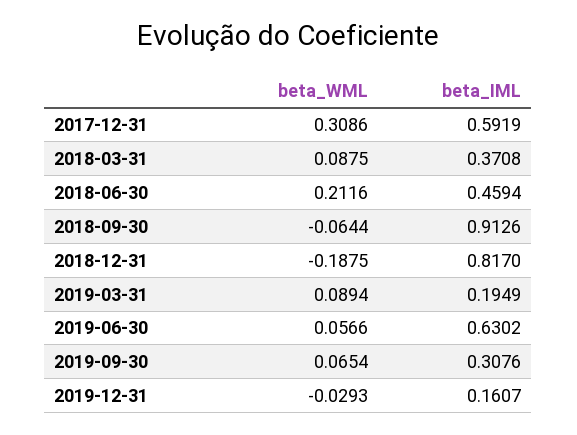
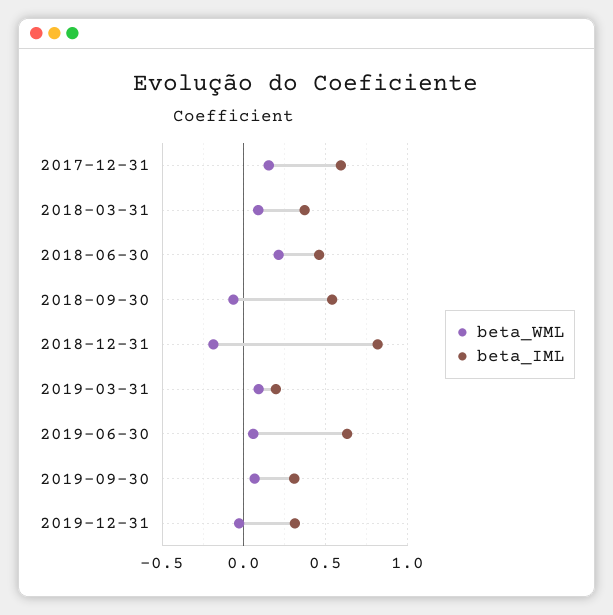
beta_WML, 2017-12-31: 0.3086 -> 0.15
beta_IML, 2018-09-30: 0.9126 -> 0.55
beta_IML, 2019-12-31: 0.1607 -> 0.3

